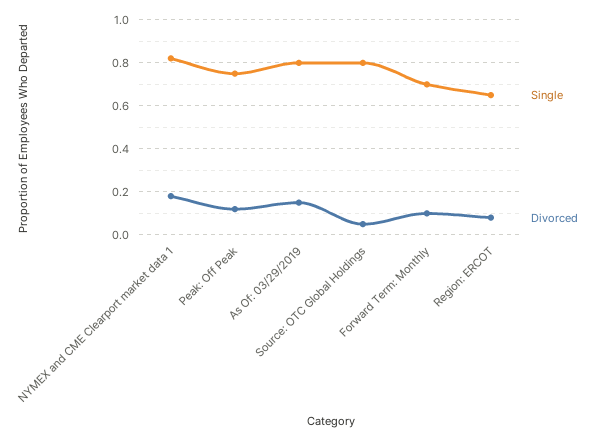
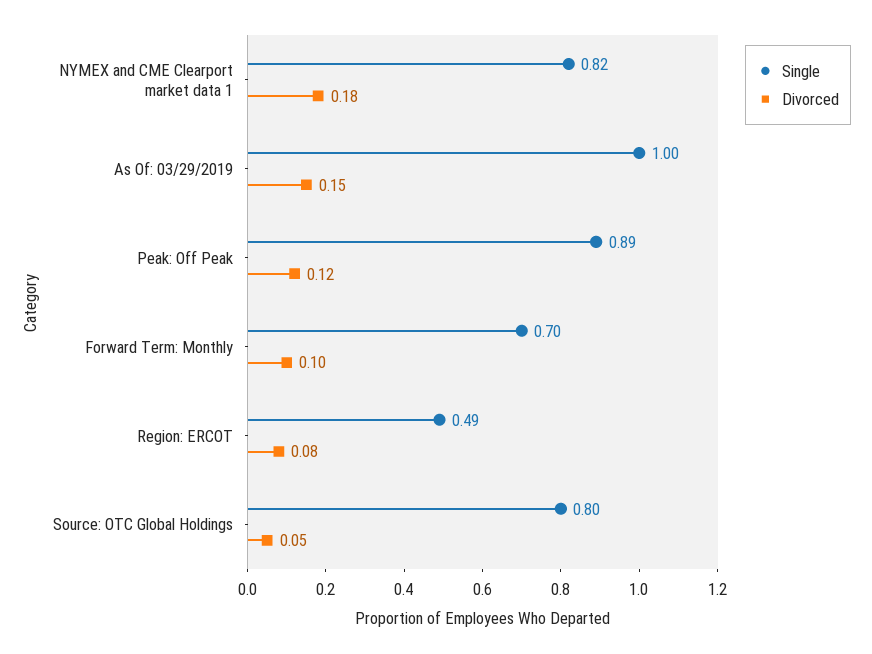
Single, Peak: Off Peak: 0.75 -> 0.89
Single, As Of: 03/29/2019: 0.8 -> 1
Single, Region: ERCOT: 0.65 -> 0.49

